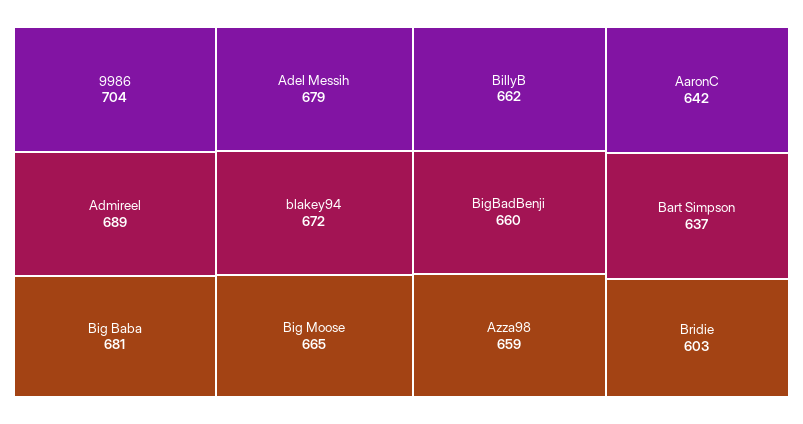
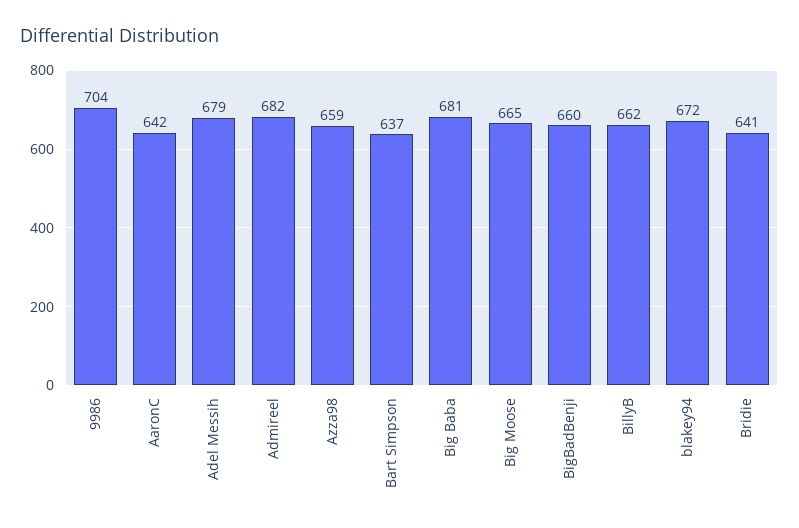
Admireel: 689 -> 682
Bridie: 603 -> 641

